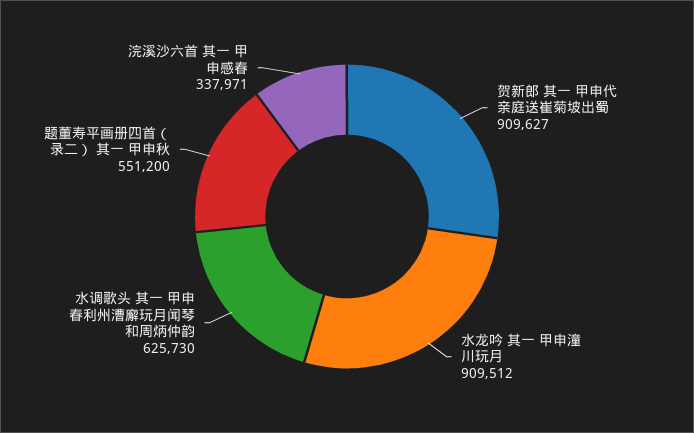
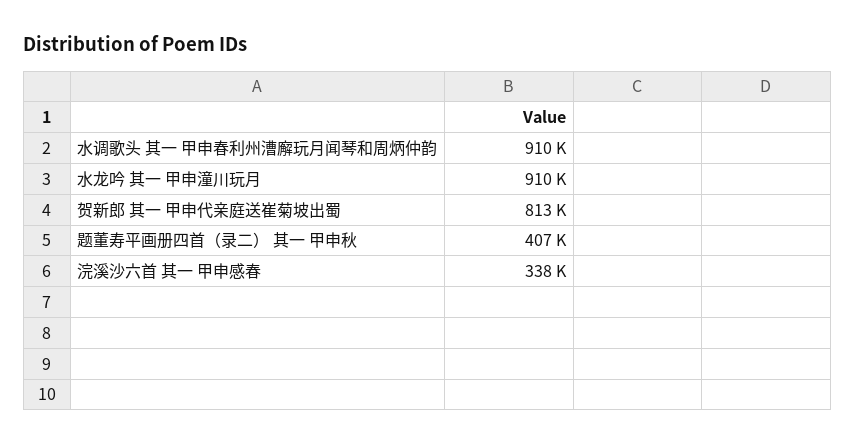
贺新郎 其一 甲申代亲庭送崔菊坡出蜀: 909627 -> 813000
水调歌头 其一 甲申春利州漕廨玩月闻琴和周炳仲韵: 625730 -> 910000
题董寿平画册四首（录二） 其一 甲申秋: 551200 -> 407000

